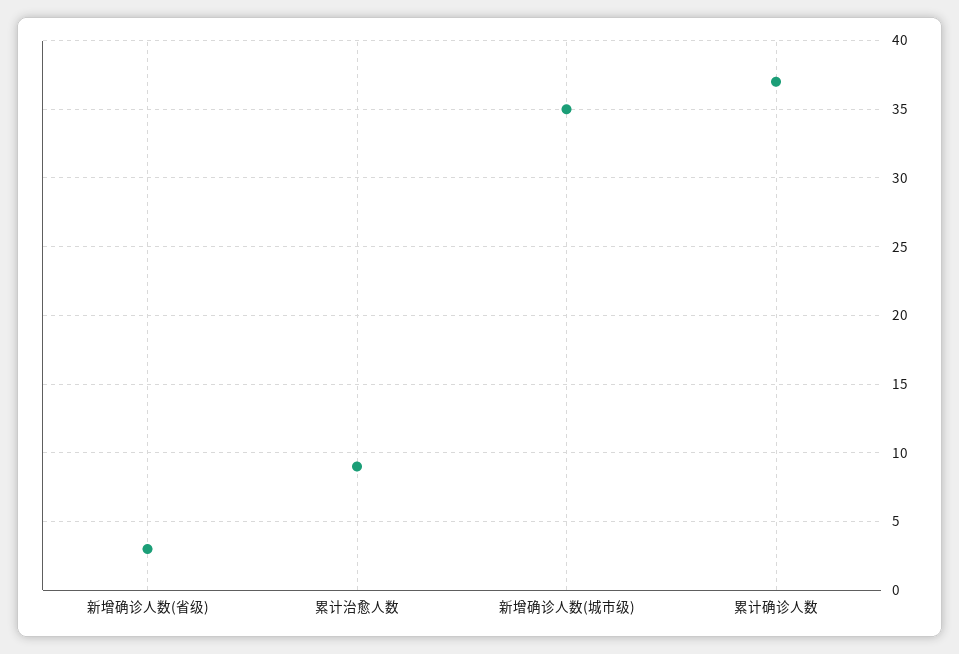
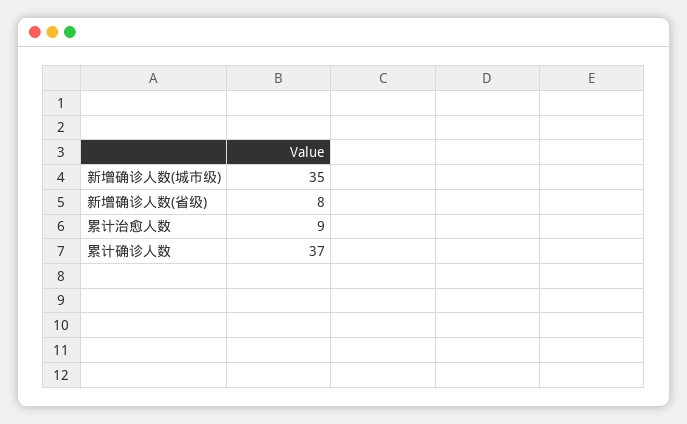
新增确诊人数(省级): 3 -> 8

